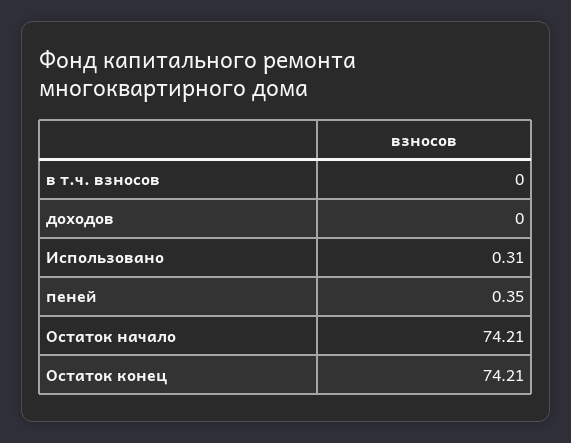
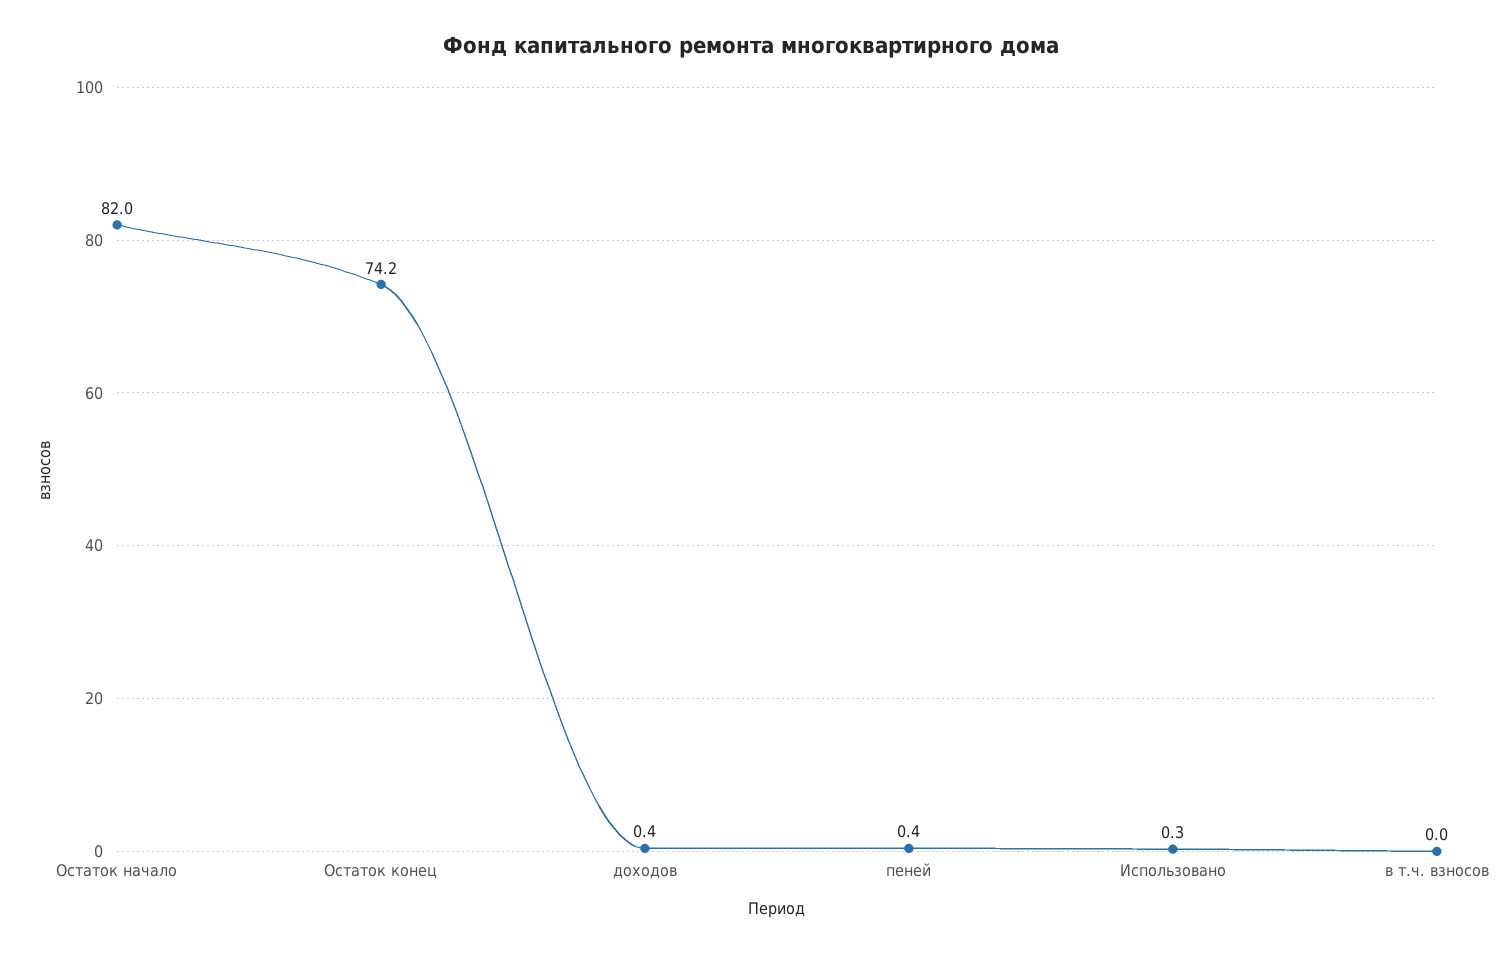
доходов: 0 -> 0.4
Остаток начало: 74.21 -> 82

